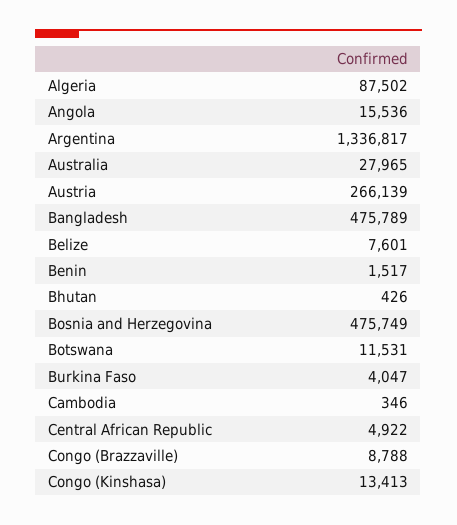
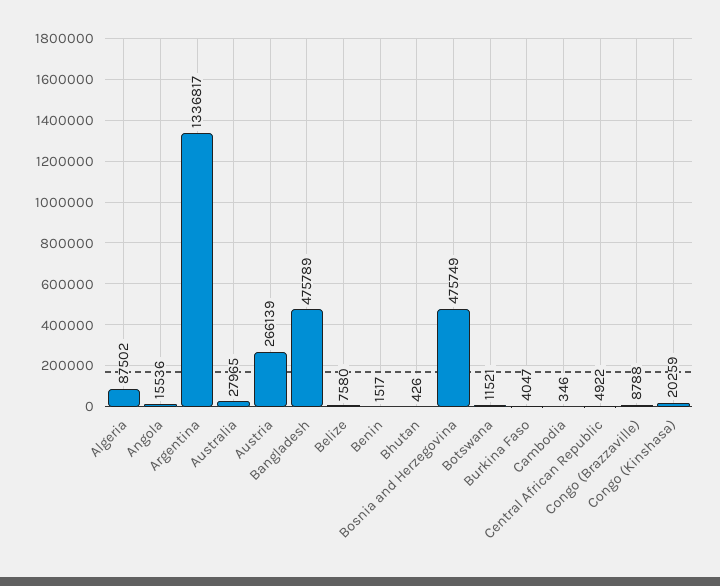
Belize: 7601 -> 7580
Botswana: 11531 -> 11521
Congo (Kinshasa): 13413 -> 20259

